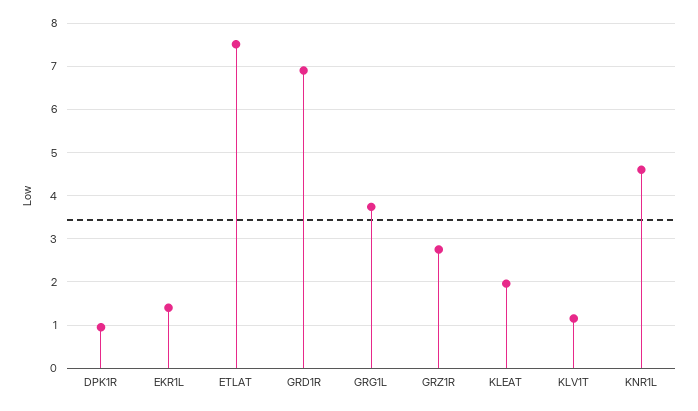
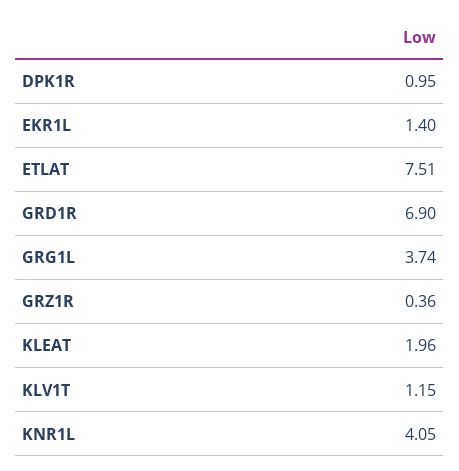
GRZ1R: 2.8 -> 0.36
KNR1L: 4.6 -> 4.05

